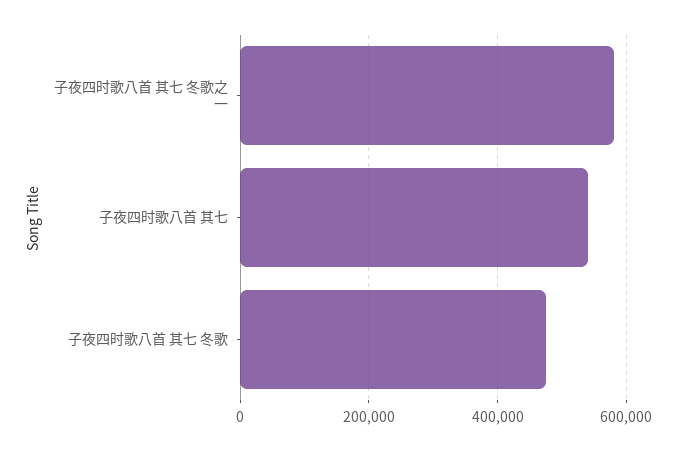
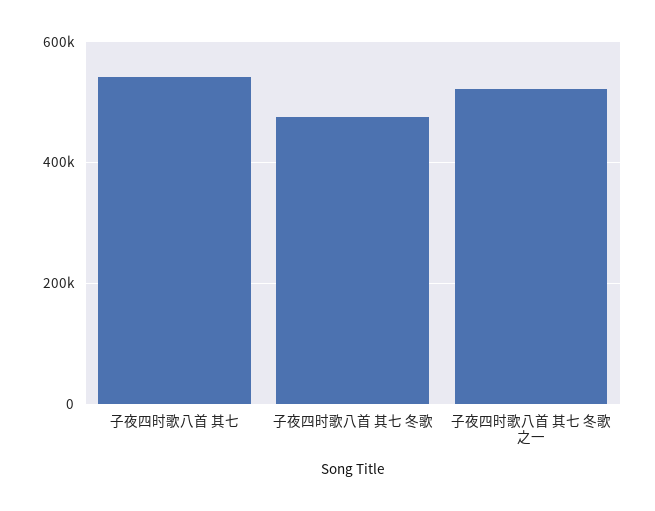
子夜四时歌八首 其七 冬歌之一: 580000 -> 520000

